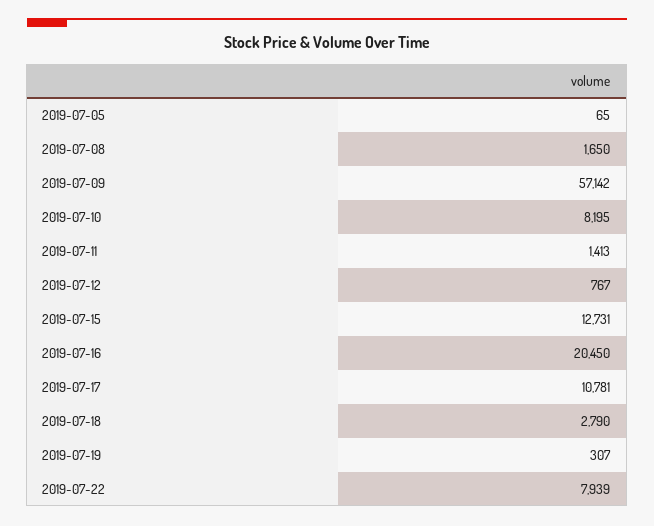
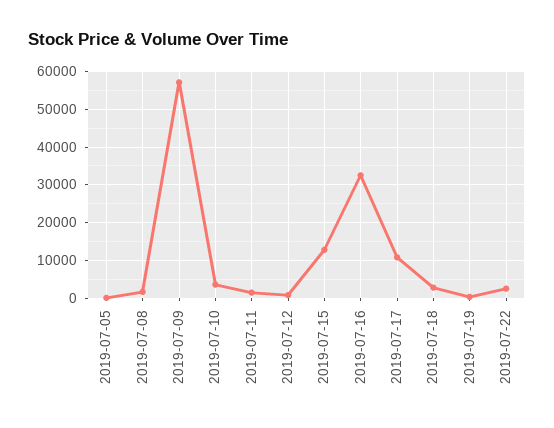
2019-07-10: 8195 -> 4000
2019-07-16: 20450 -> 32000
2019-07-22: 7939 -> 2000

